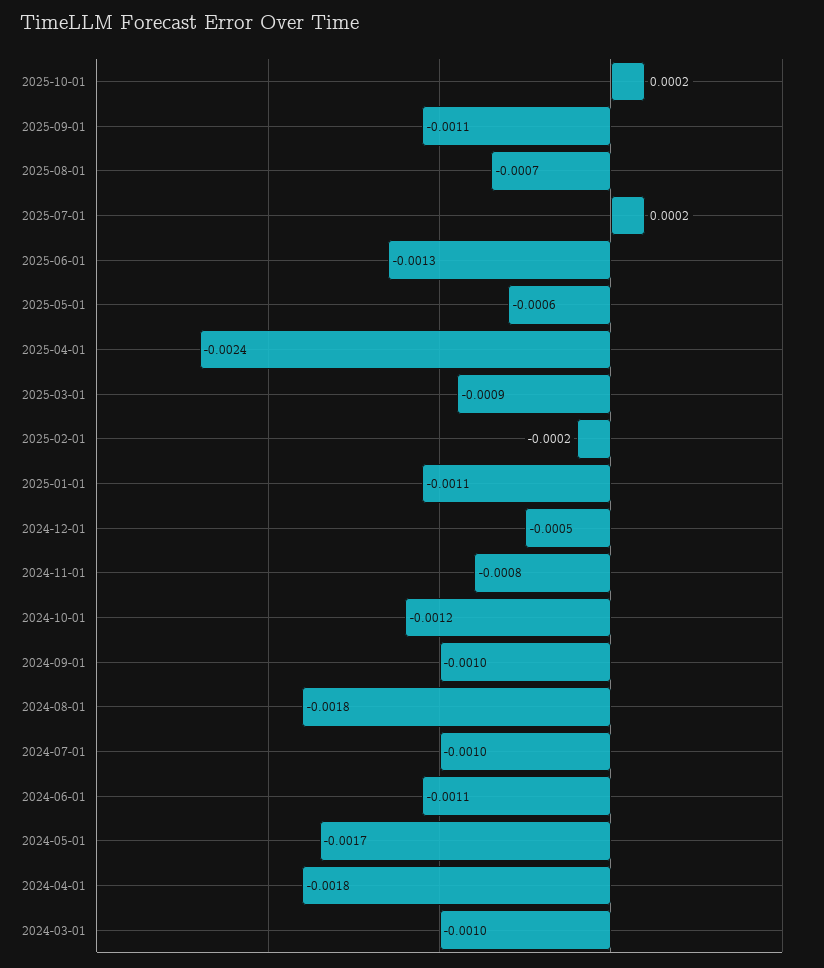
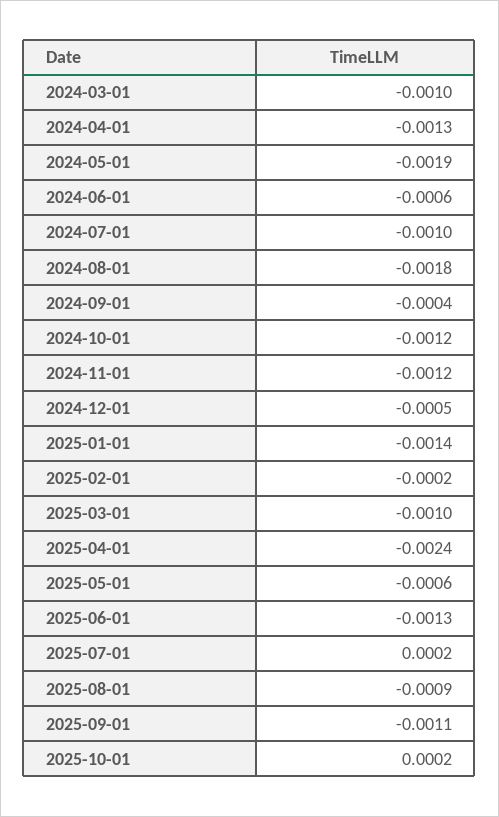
2025-08-01: -0.0007 -> -0.0009
2025-03-01: -0.0009 -> -0.001
2025-01-01: -0.0011 -> -0.0014
2024-11-01: -0.0008 -> -0.0012
2024-09-01: -0.001 -> -0.0004
2024-06-01: -0.0011 -> -0.0006
2024-05-01: -0.0017 -> -0.0019
2024-04-01: -0.0018 -> -0.0013

